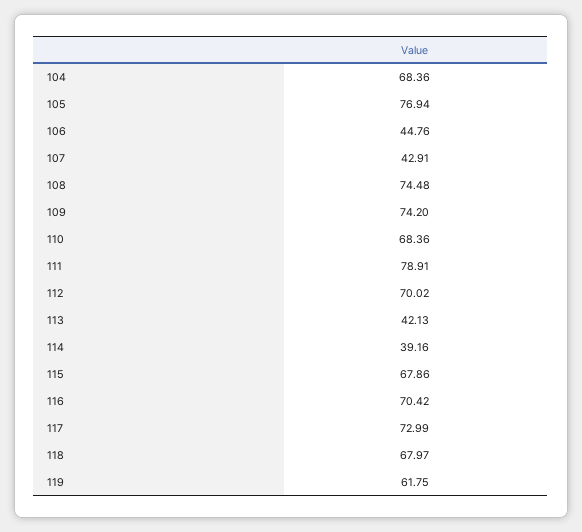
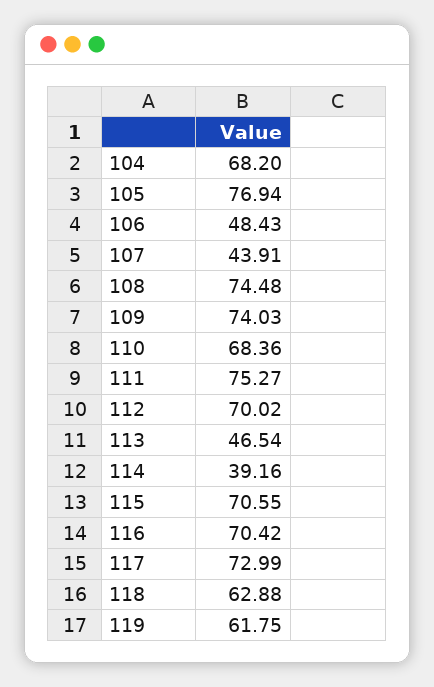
104: 68.36 -> 68.2
106: 44.76 -> 48.43
107: 42.91 -> 43.91
109: 74.2 -> 74.03
111: 78.91 -> 75.27
113: 42.13 -> 46.54
115: 67.86 -> 70.55
118: 67.97 -> 62.88

